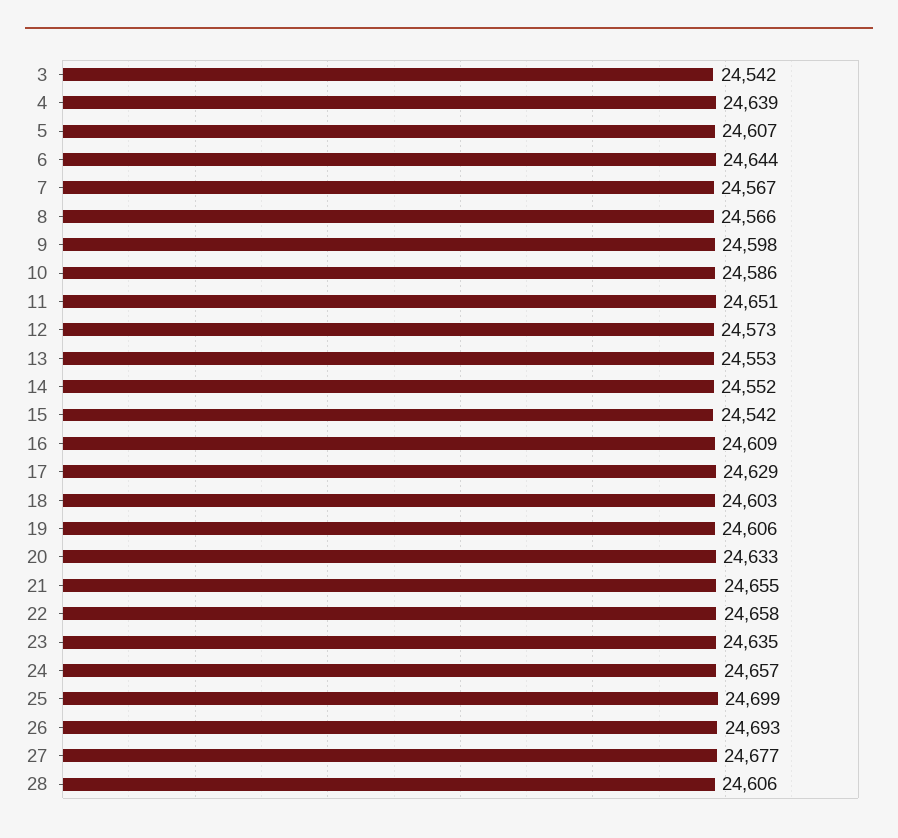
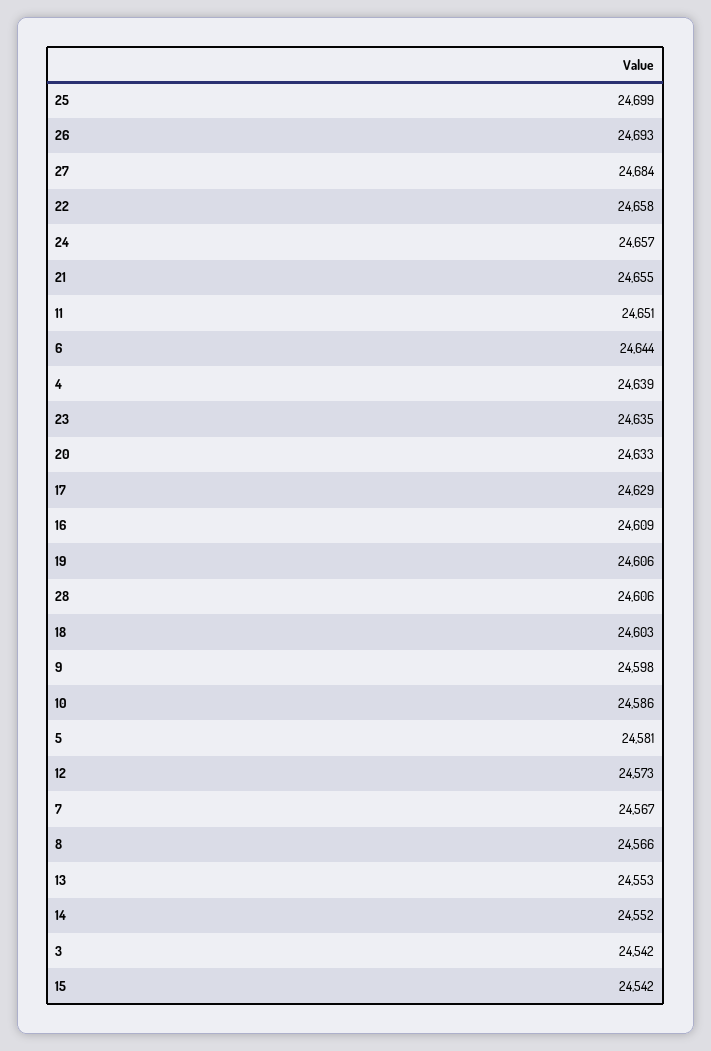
5: 24607 -> 24581
27: 24677 -> 24684

